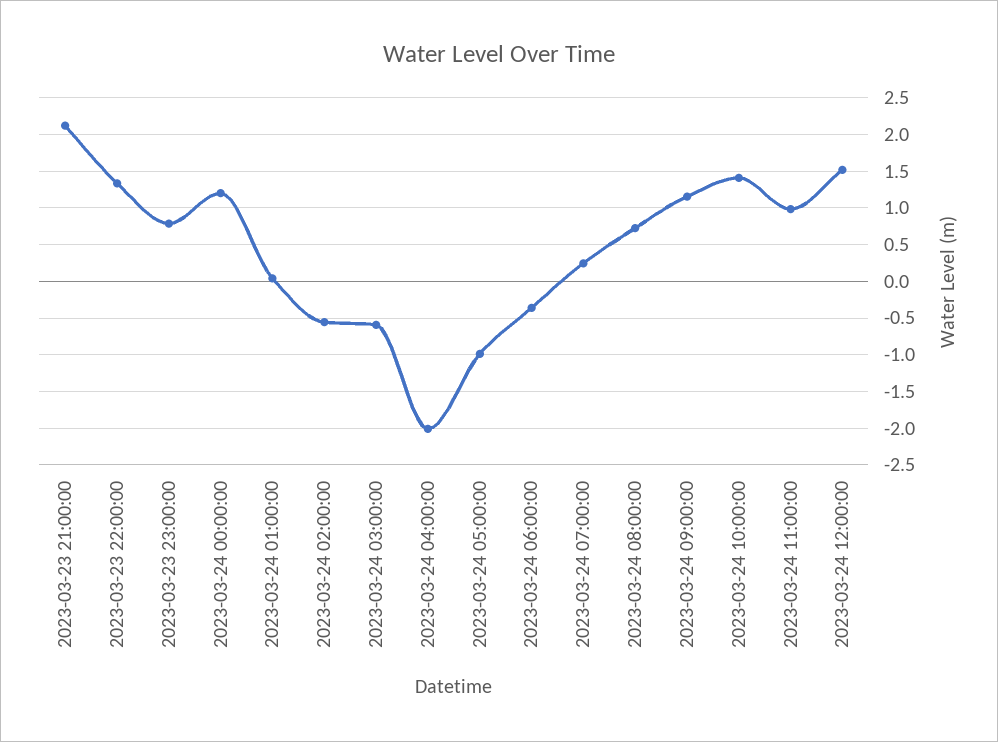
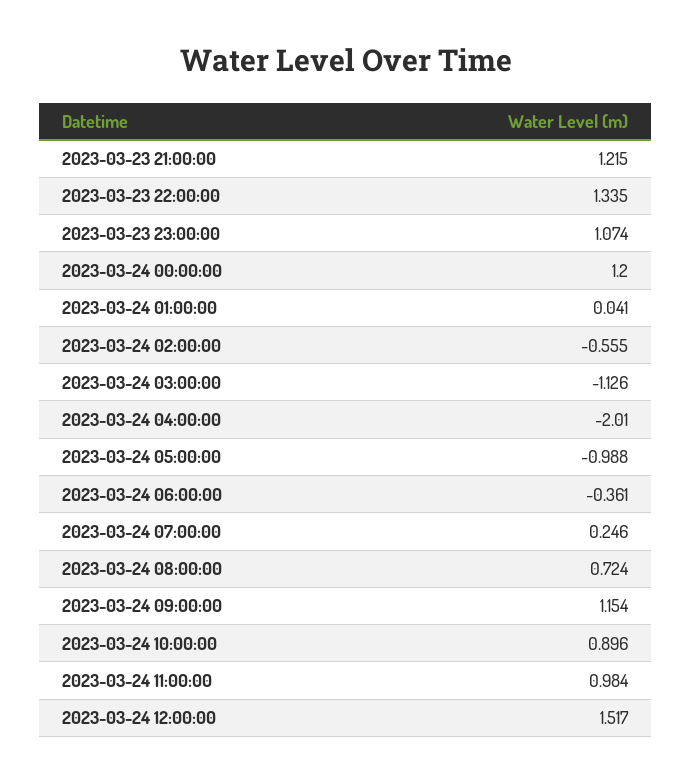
2023-03-23 21:00:00: 2.1 -> 1.215
2023-03-23 23:00:00: 0.8 -> 1.074
2023-03-24 03:00:00: -0.6 -> -1.126
2023-03-24 10:00:00: 1.4 -> 0.896

